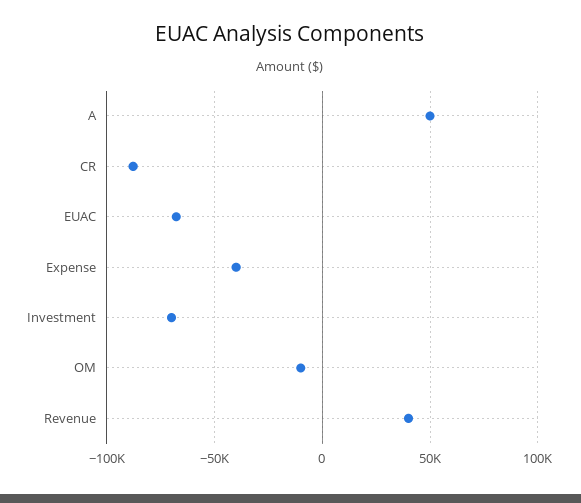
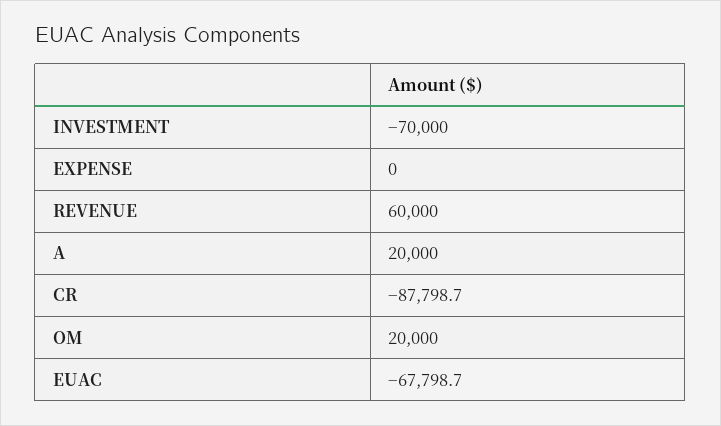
A: 50000 -> 20000
Expense: -40000 -> 0
OM: -10000 -> 20000
Revenue: 40000 -> 60000

